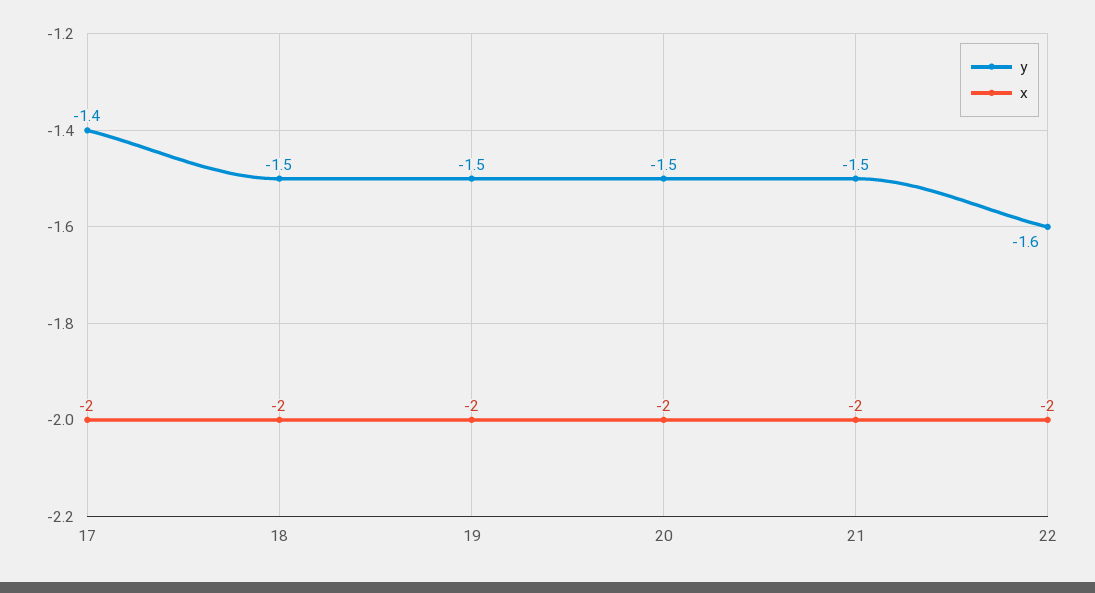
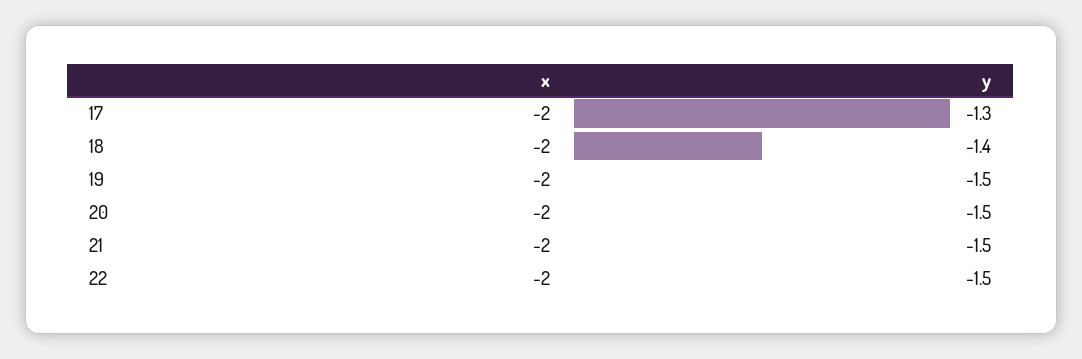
y, 17: -1.4 -> -1.3
y, 18: -1.5 -> -1.4
y, 22: -1.6 -> -1.5

